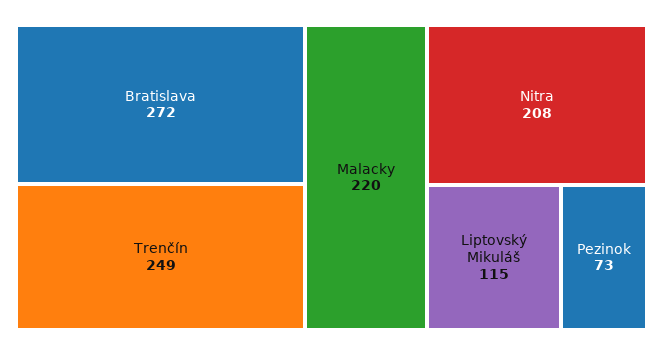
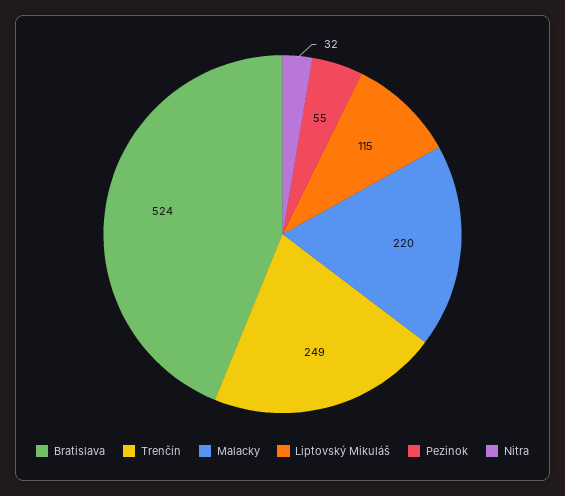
Bratislava: 272 -> 524
Nitra: 208 -> 32
Pezinok: 73 -> 55

